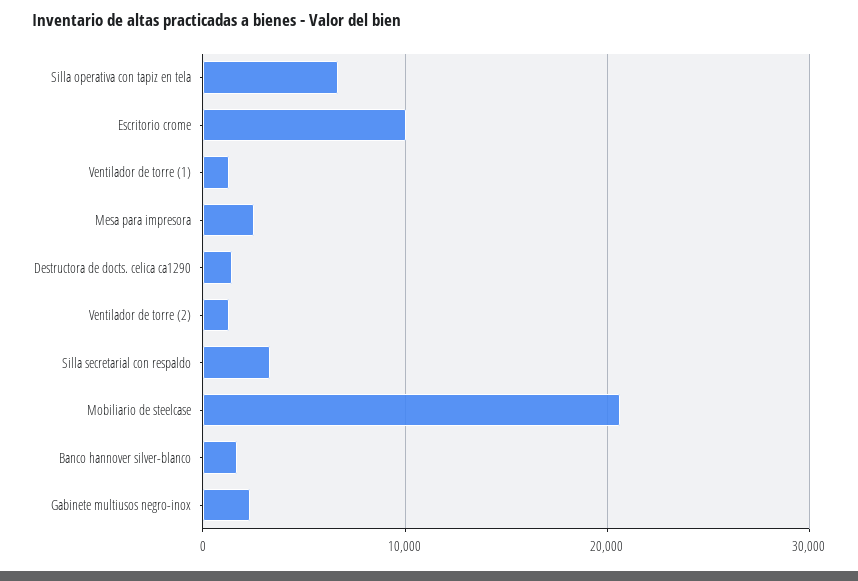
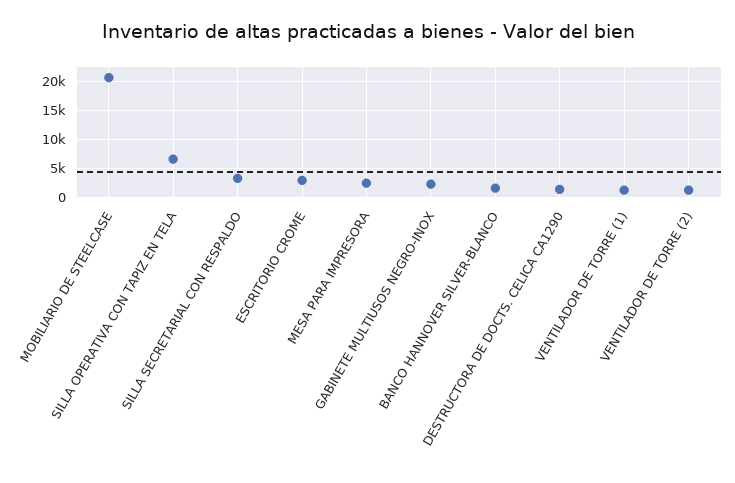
Escritorio crome: 10000 -> 2500

